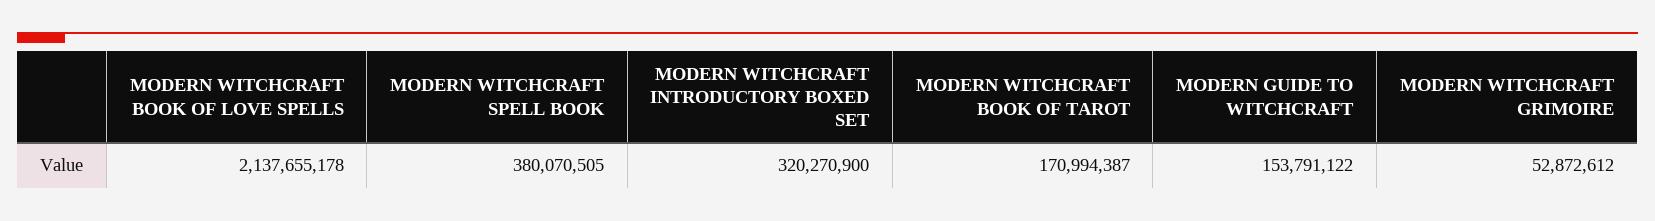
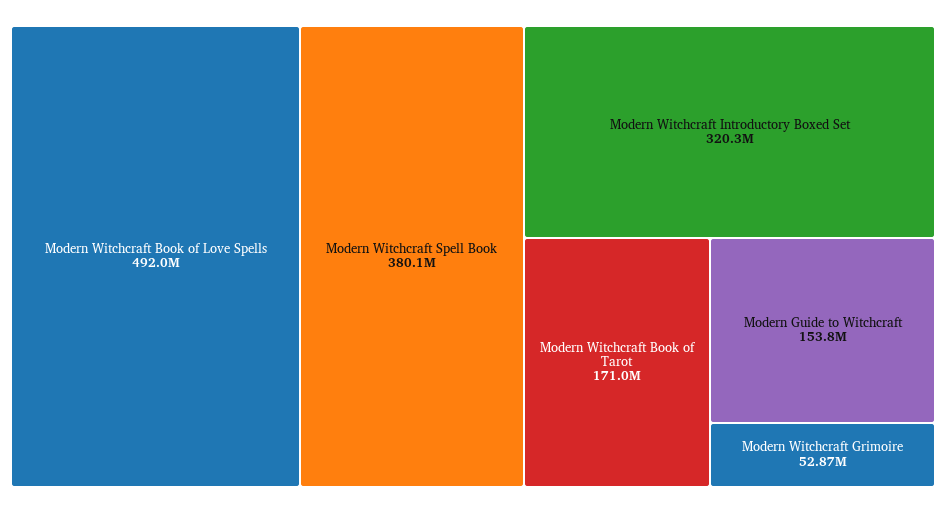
MODERN WITCHCRAFT BOOK OF LOVE SPELLS: 2137655178 -> 492000000

